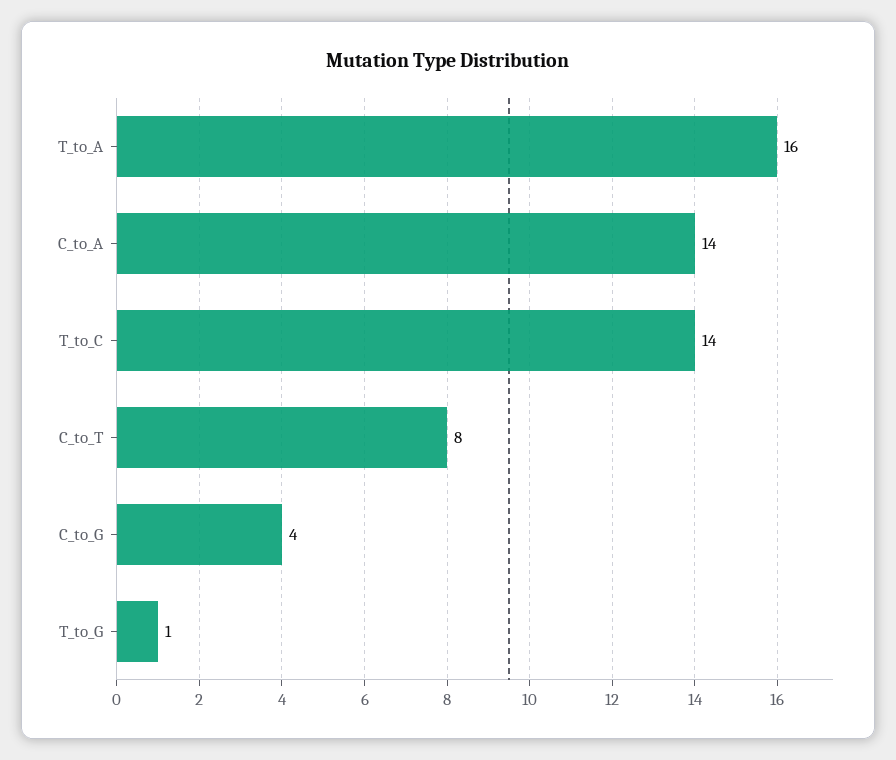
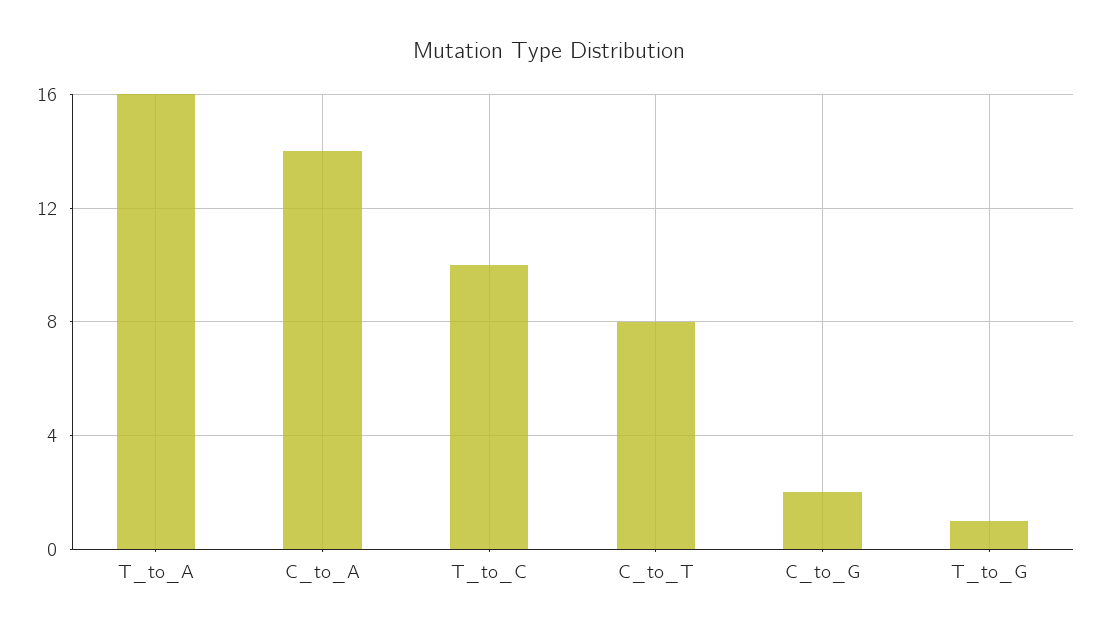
T_to_C: 14 -> 10
C_to_G: 4 -> 2

